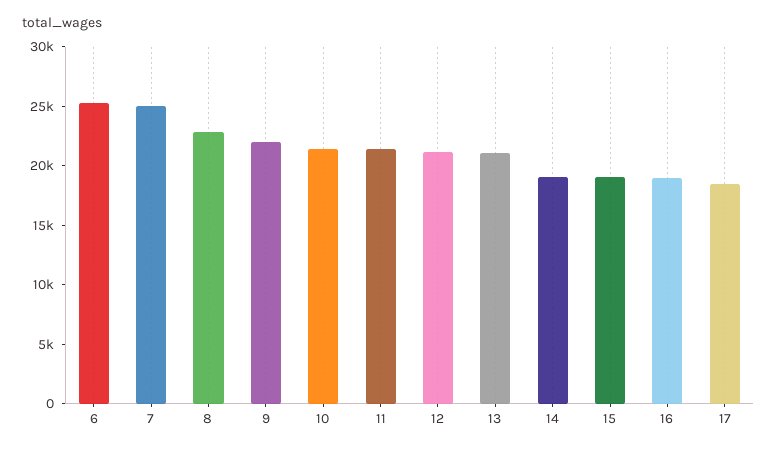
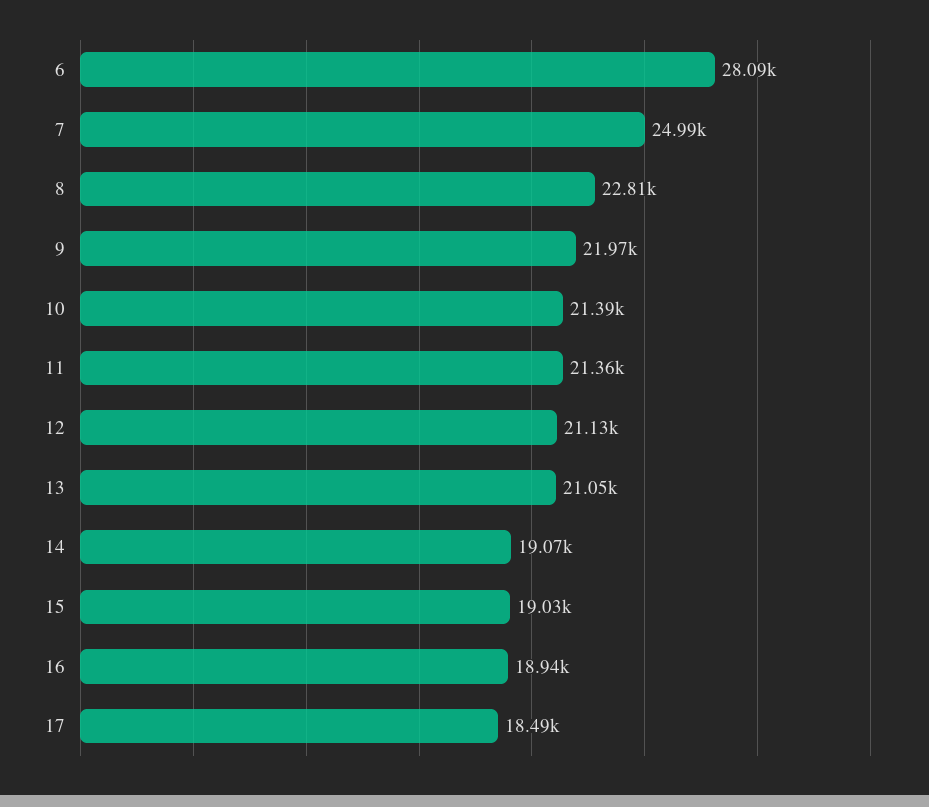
6: 25000 -> 28090

